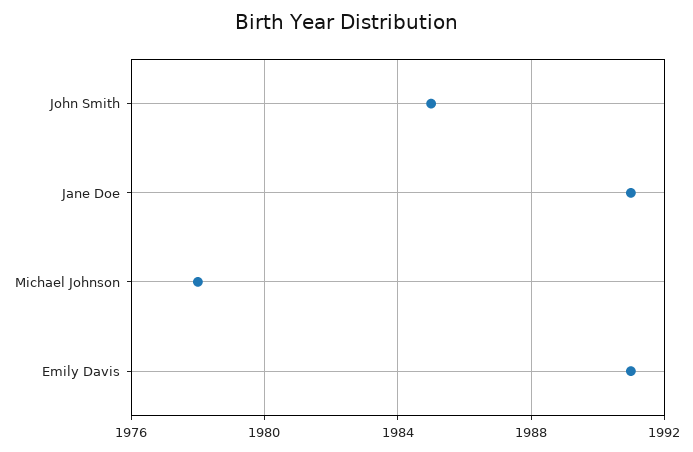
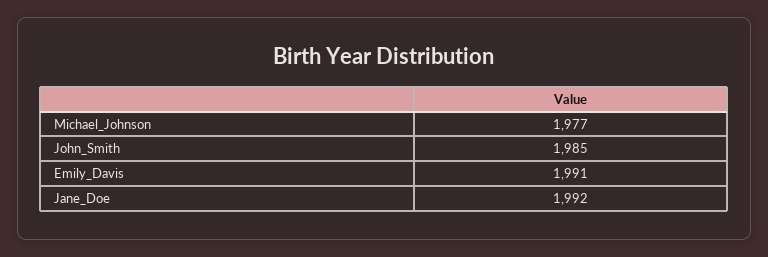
Jane Doe: 1991 -> 1992
Michael Johnson: 1978 -> 1977

